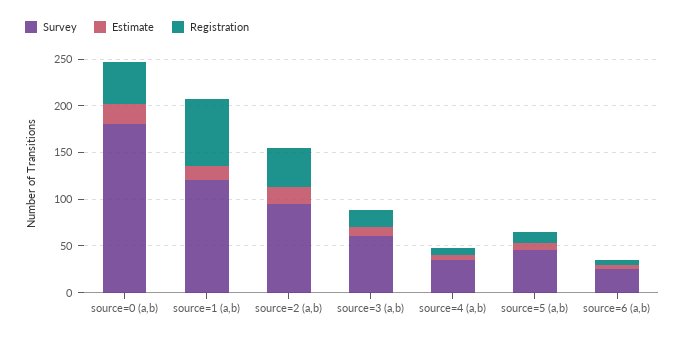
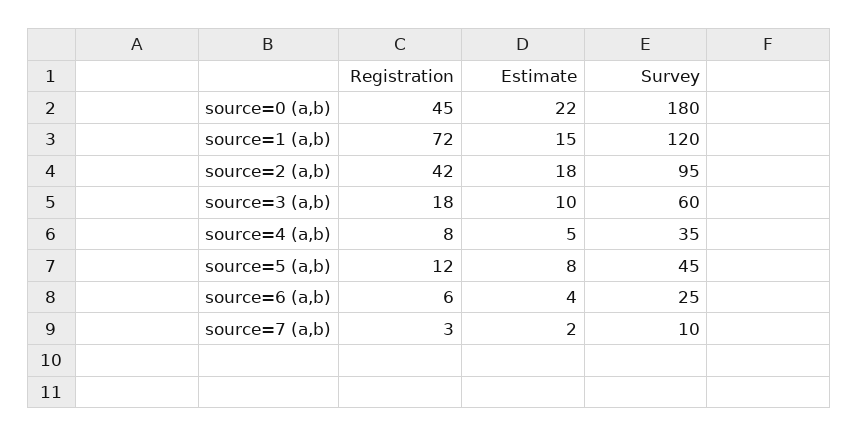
Registration, source=7 (a,b): none -> 3
Estimate, source=7 (a,b): none -> 2
Survey, source=7 (a,b): none -> 10

